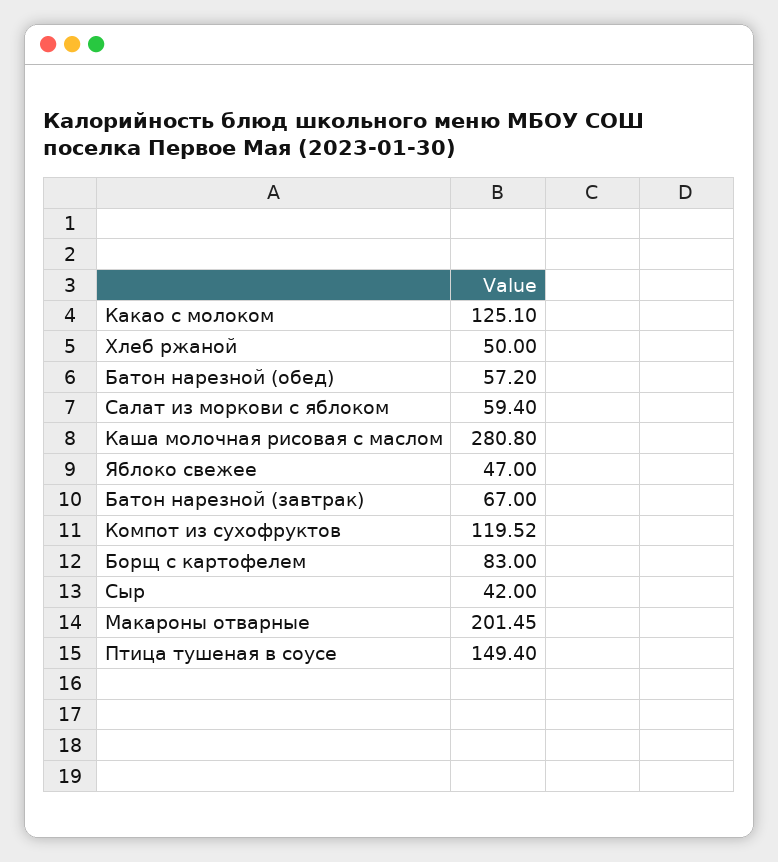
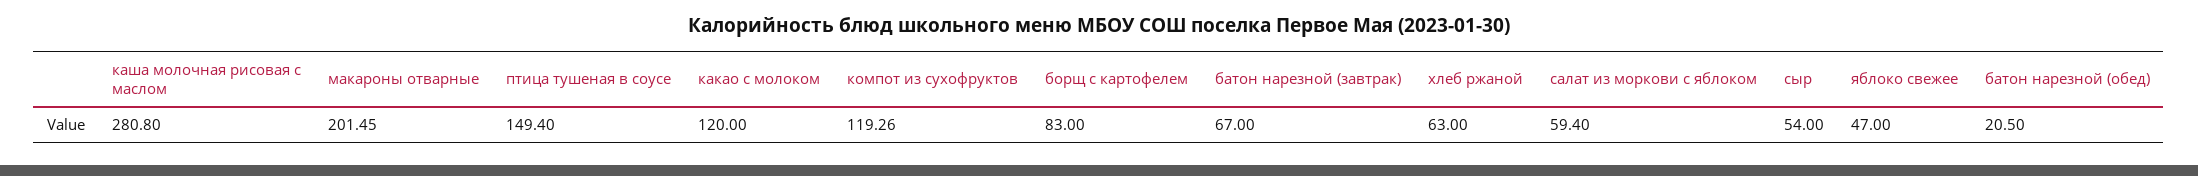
Какао с молоком: 125.1 -> 120
Хлеб ржаной: 50 -> 63
Батон нарезной (обед): 57.2 -> 20.5
Компот из сухофруктов: 119.52 -> 119.26
Сыр: 42 -> 54

